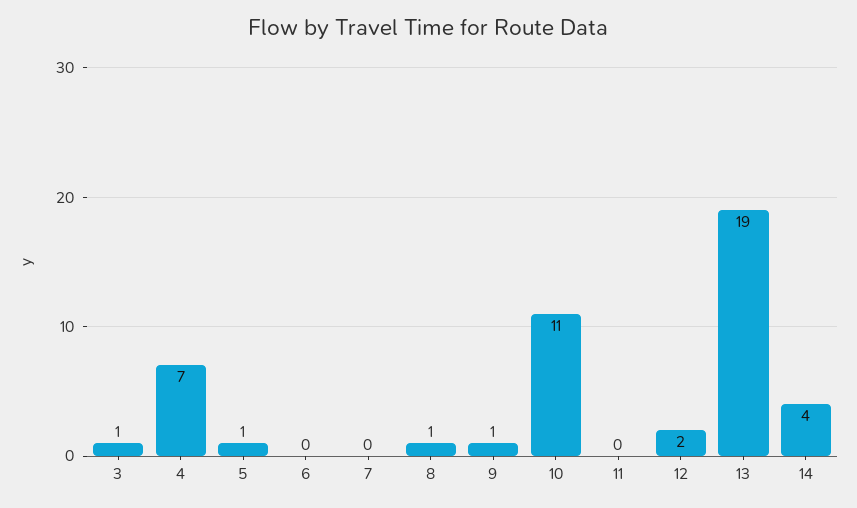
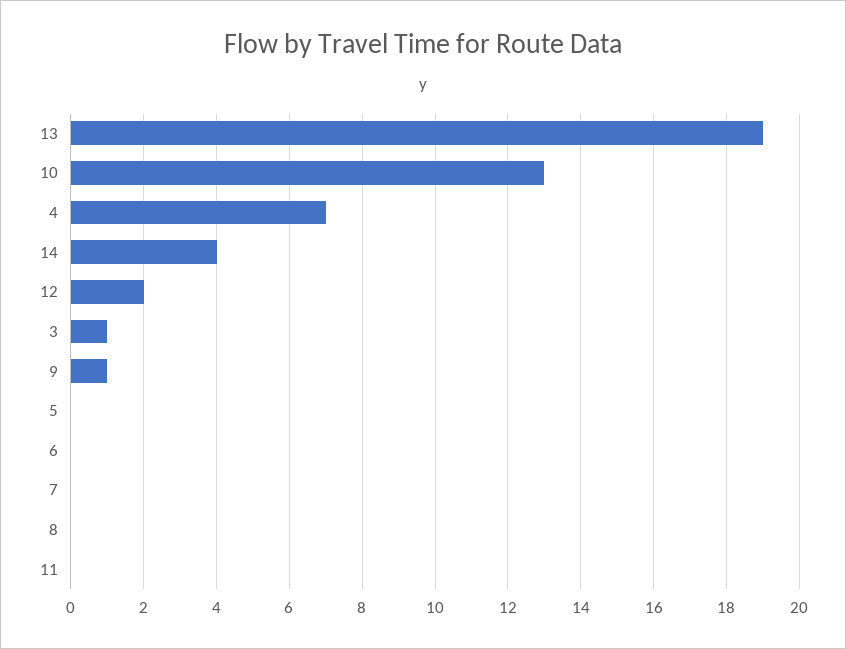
5: 1 -> 0
8: 1 -> 0
10: 11 -> 13

